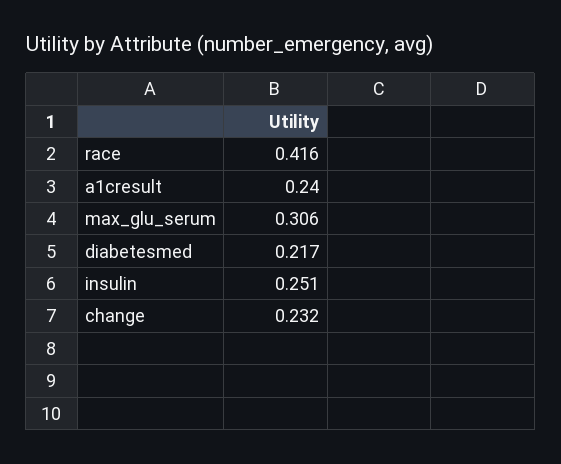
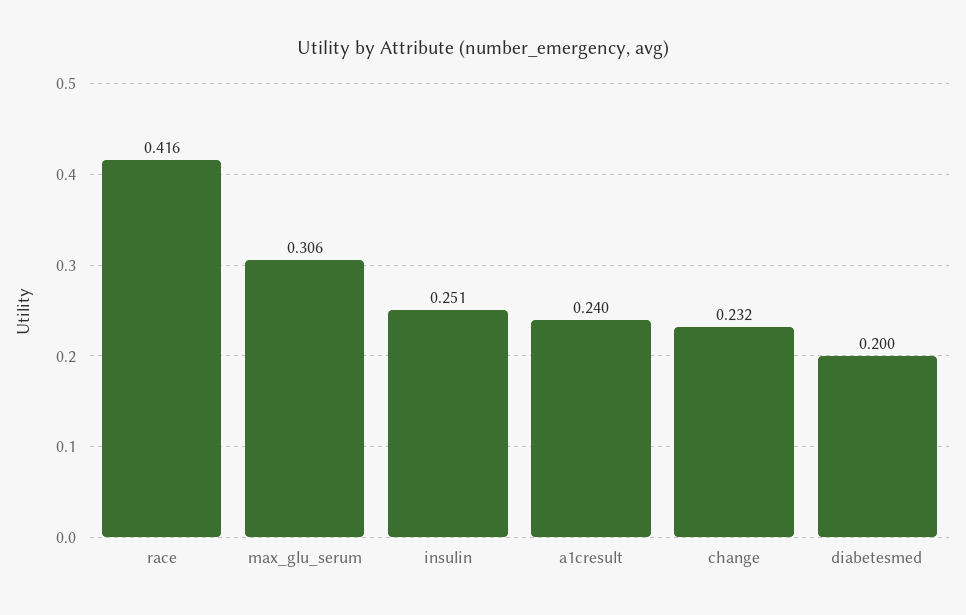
diabetesmed: 0.217 -> 0.2

